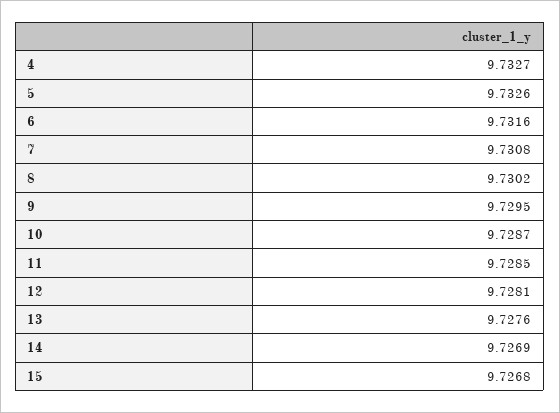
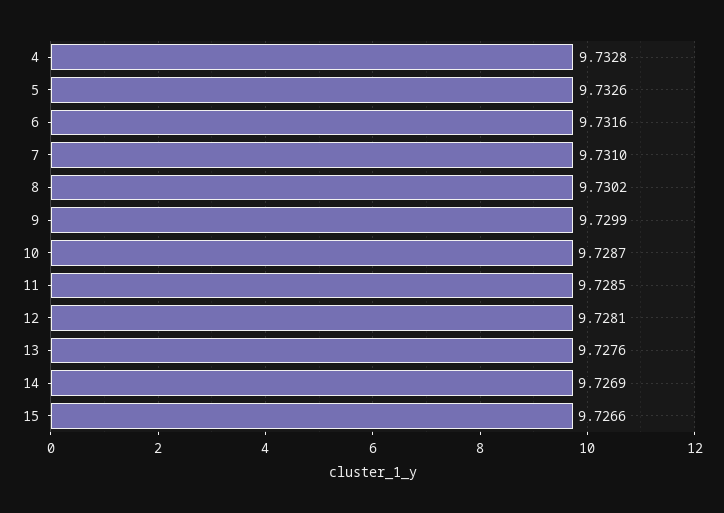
4: 9.7327 -> 9.7328
7: 9.7308 -> 9.731
9: 9.7295 -> 9.7299
15: 9.7268 -> 9.7266

